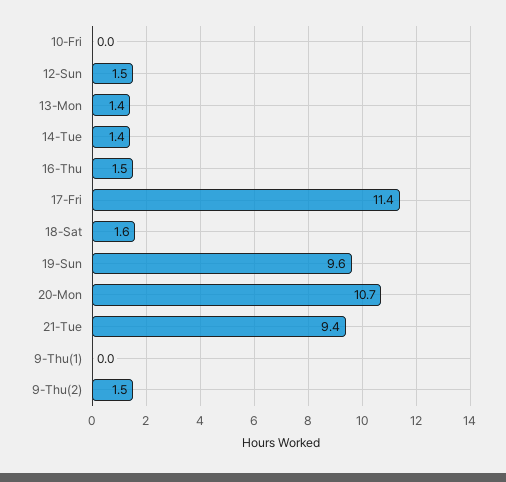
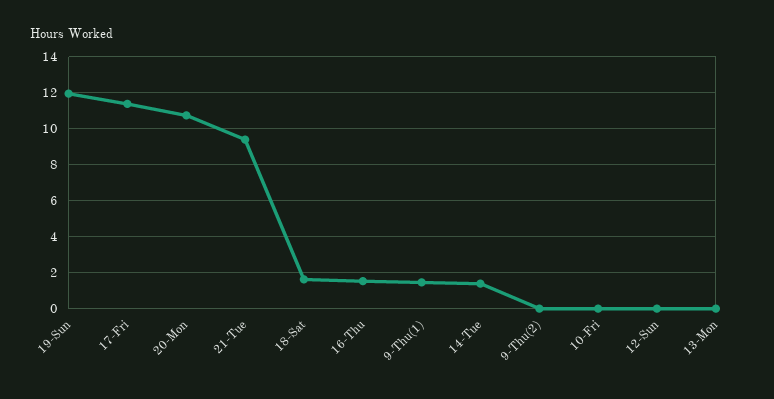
12-Sun: 1.5 -> 0
13-Mon: 1.4 -> 0
19-Sun: 9.6 -> 12
9-Thu(1): 0 -> 1.5
9-Thu(2): 1.5 -> 0

